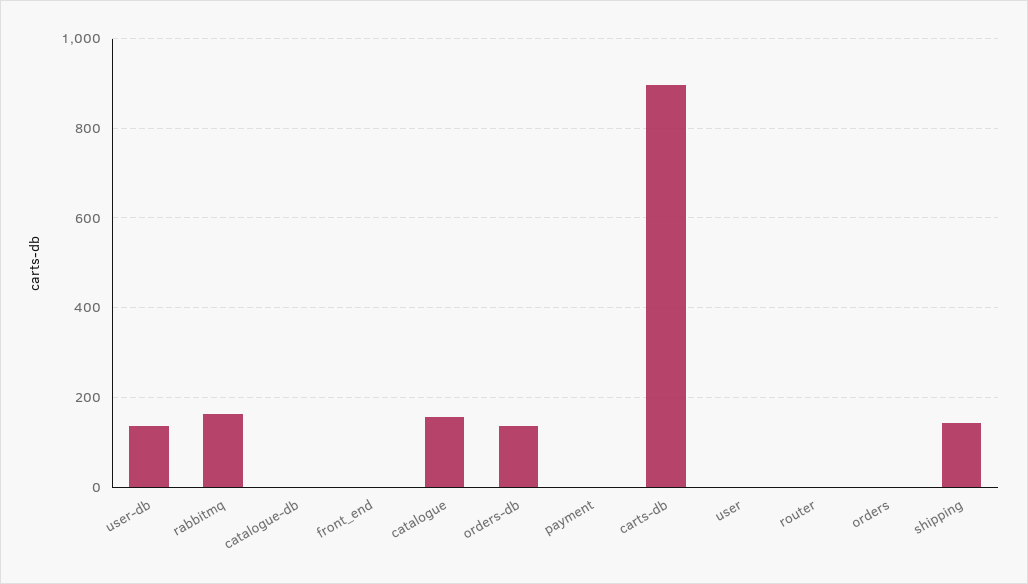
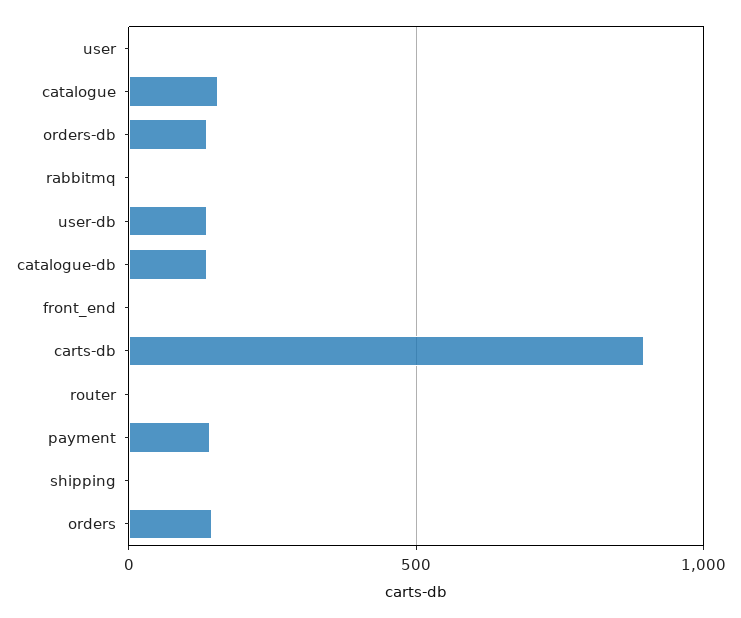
rabbitmq: 160 -> 0
catalogue-db: 0 -> 150
payment: 0 -> 150
orders: 0 -> 150
shipping: 140 -> 0

